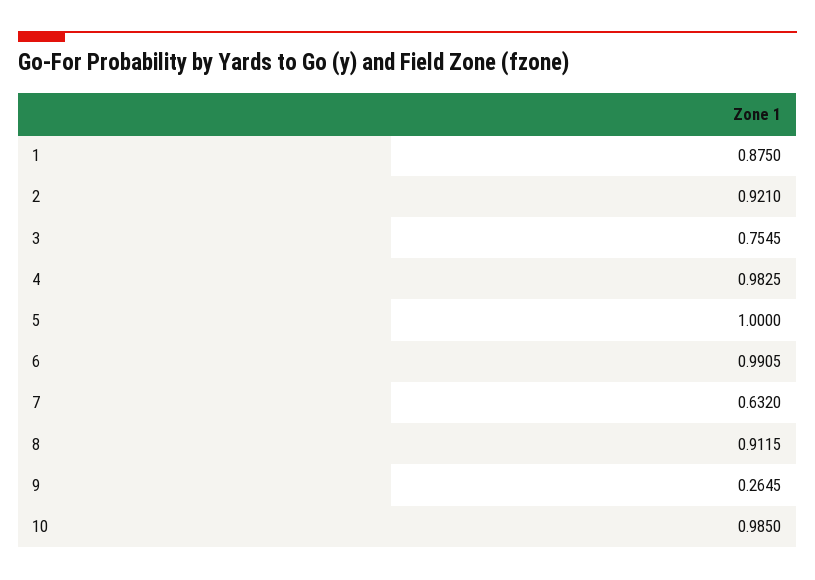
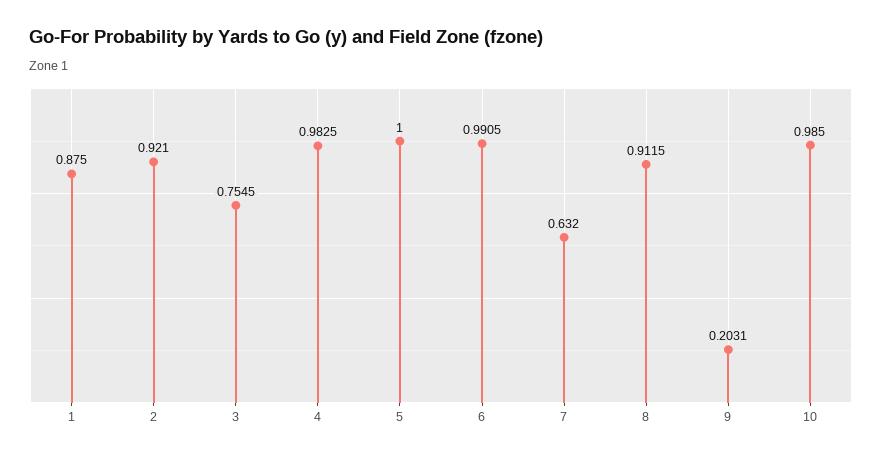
9: 0.2645 -> 0.2031

